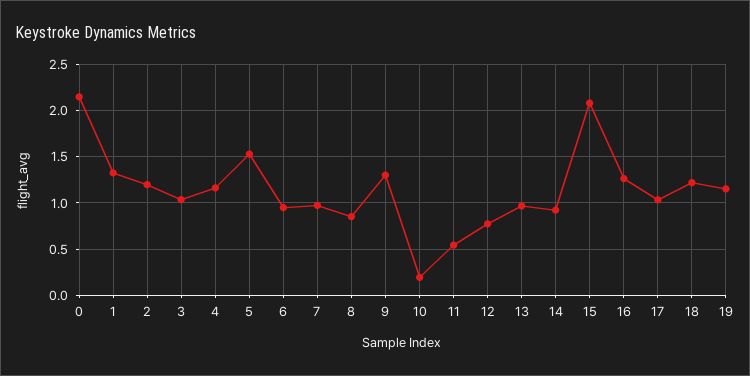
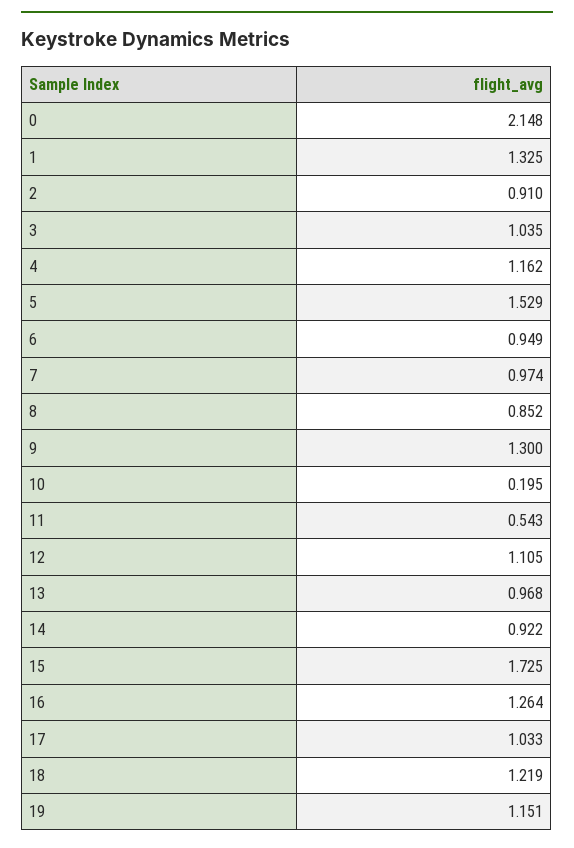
2: 1.2 -> 0.91
12: 0.8 -> 1.105
15: 2.1 -> 1.725

